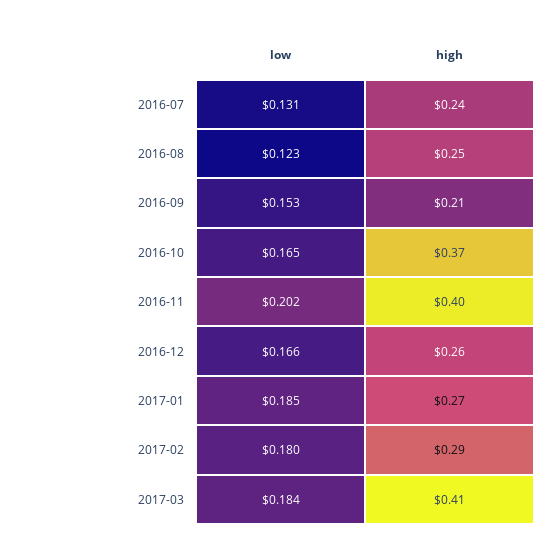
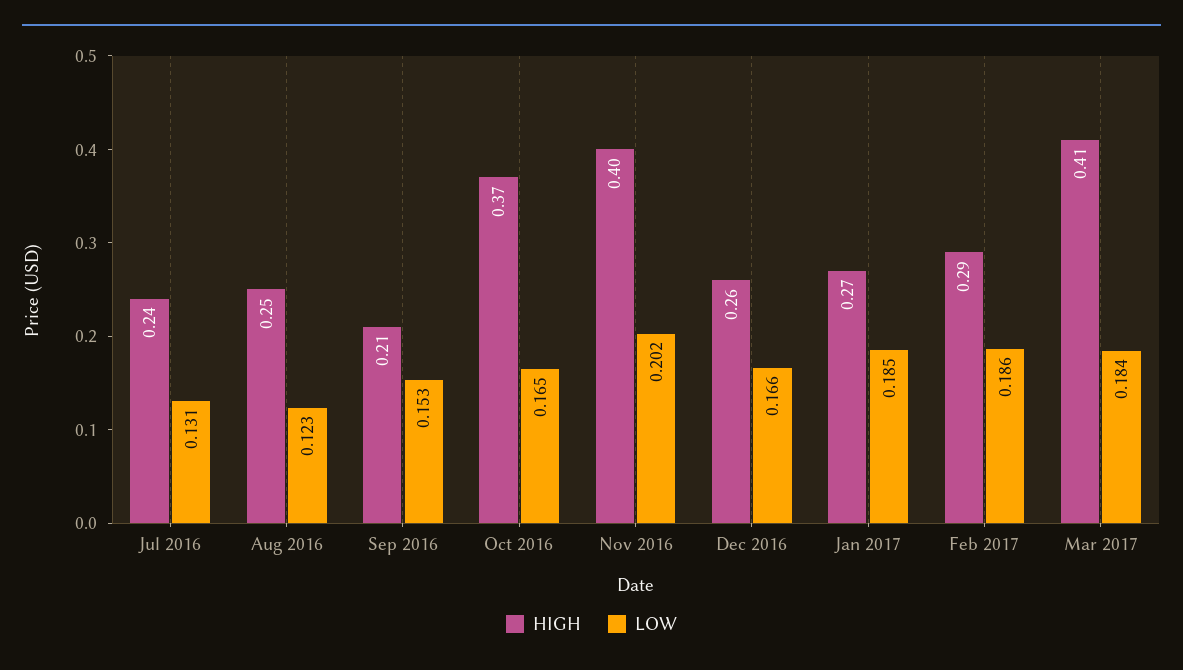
low, 2017-02: 0.18 -> 0.186

